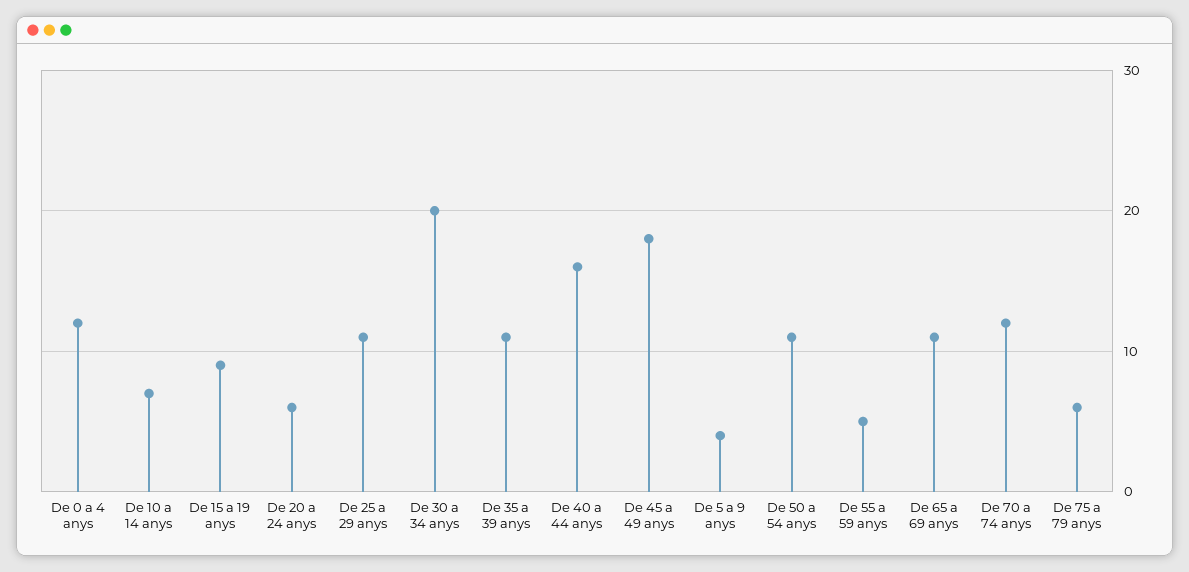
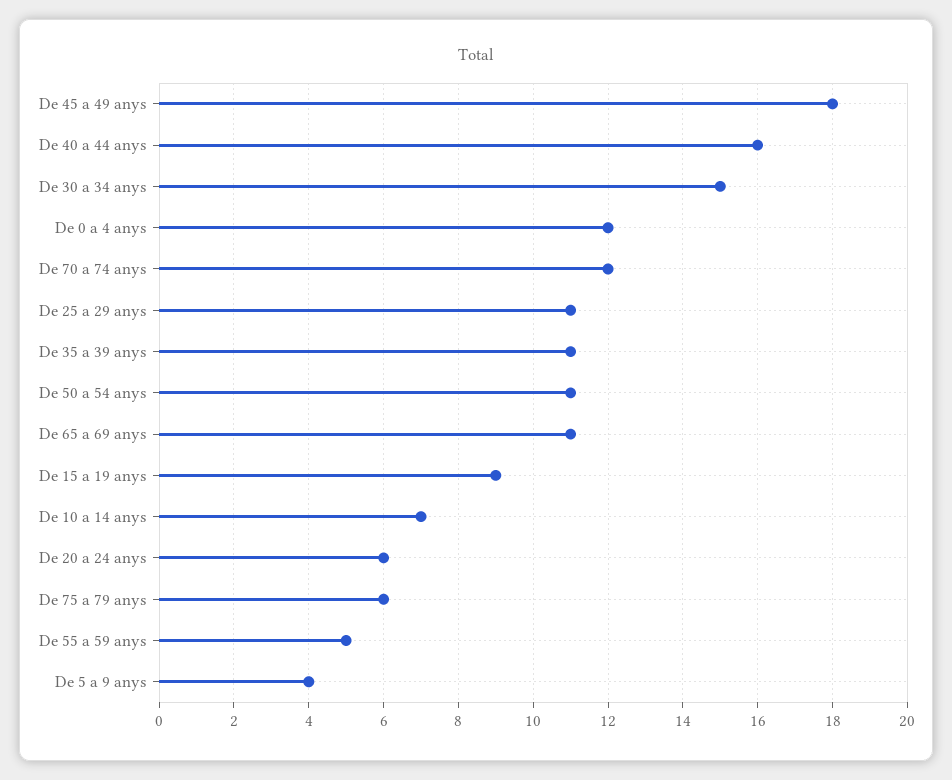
De 30 a 34 anys: 20 -> 15

